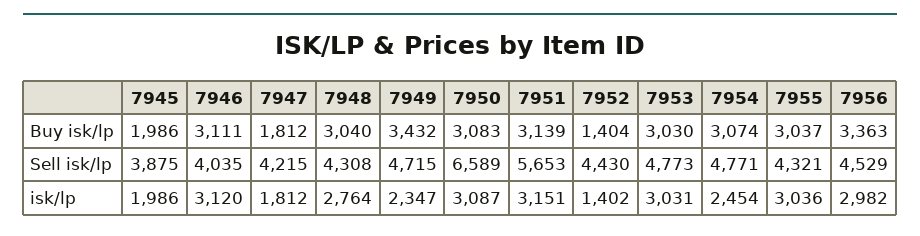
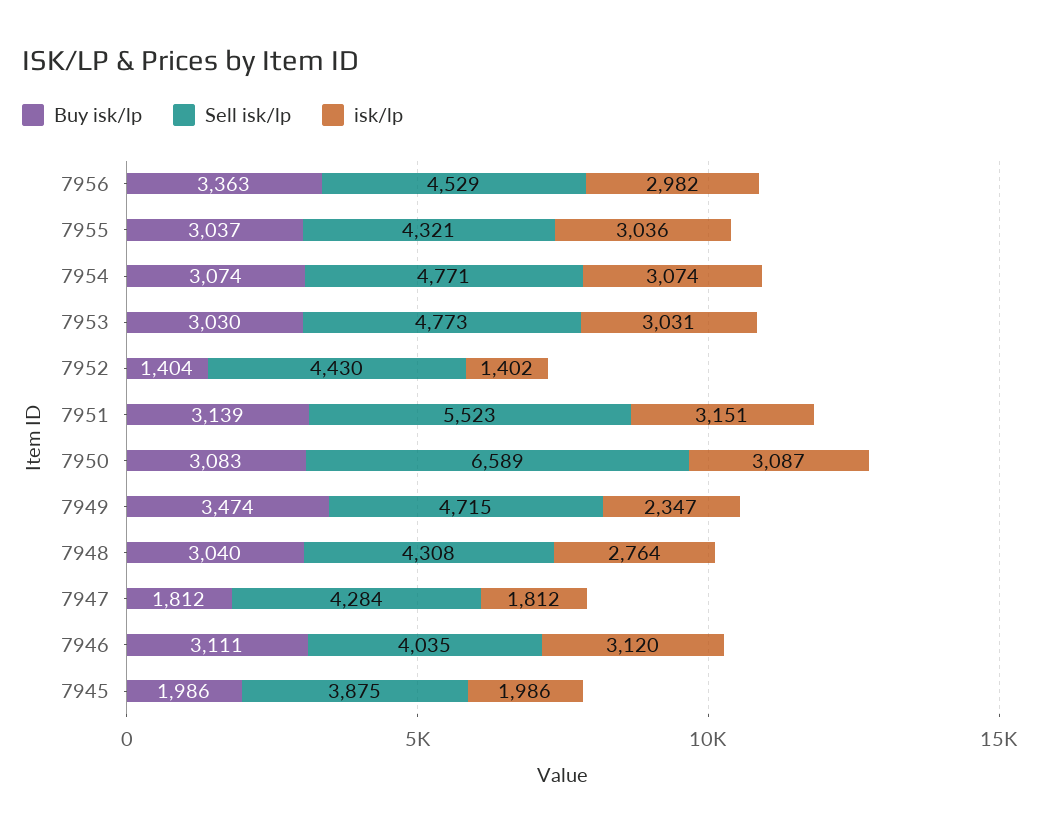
Buy isk/lp, 7949: 3432 -> 3474
Sell isk/lp, 7947: 4215 -> 4284
Sell isk/lp, 7951: 5653 -> 5523
isk/lp, 7954: 2454 -> 3074

